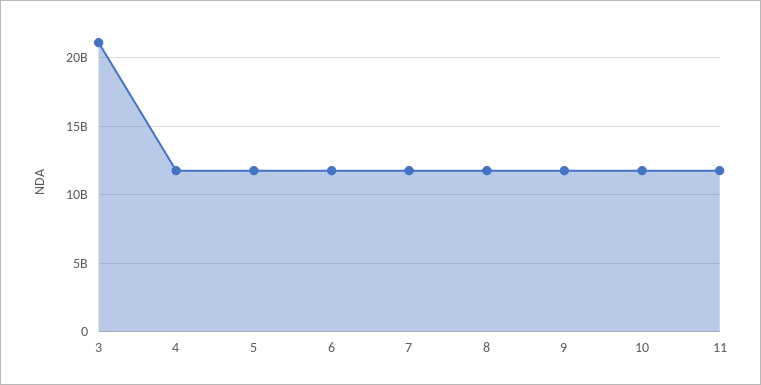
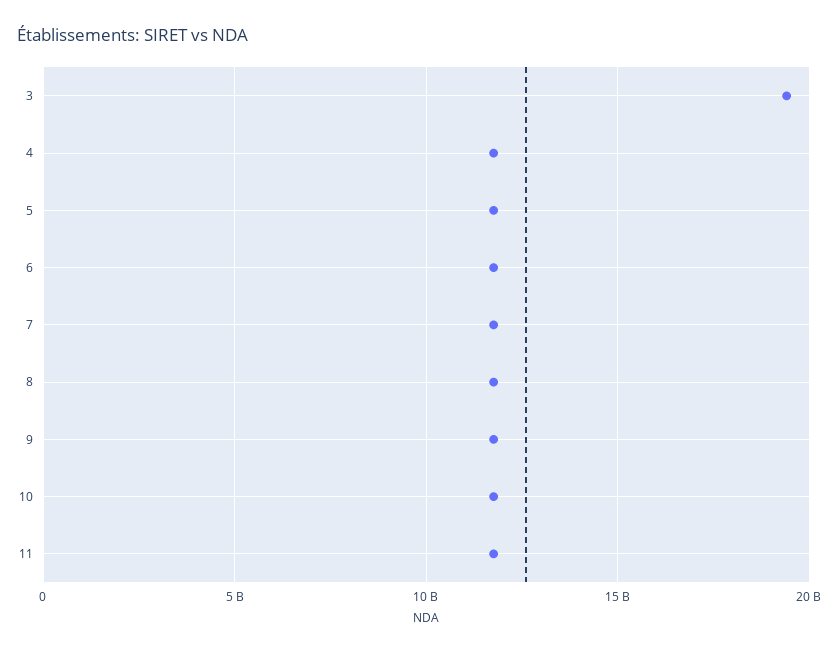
3: 21000000000 -> 19500000000

